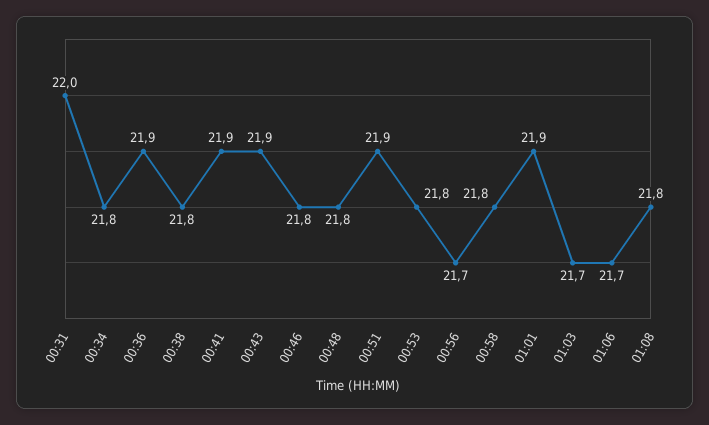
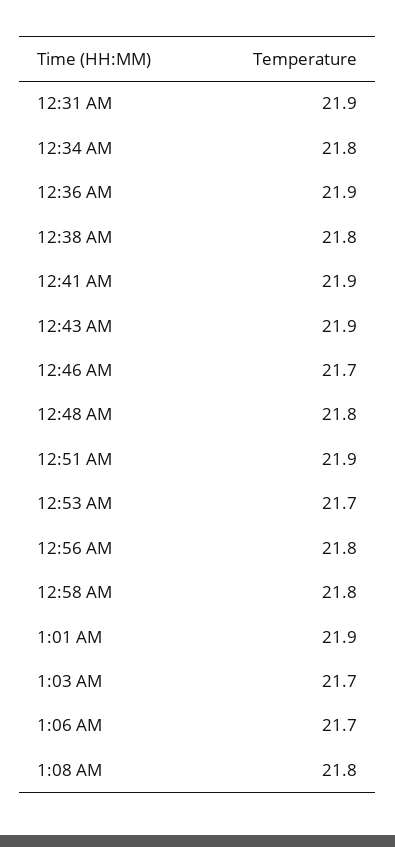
00:31: 22 -> 21.9
00:46: 21.8 -> 21.7
00:53: 21.8 -> 21.7
00:56: 21.7 -> 21.8

